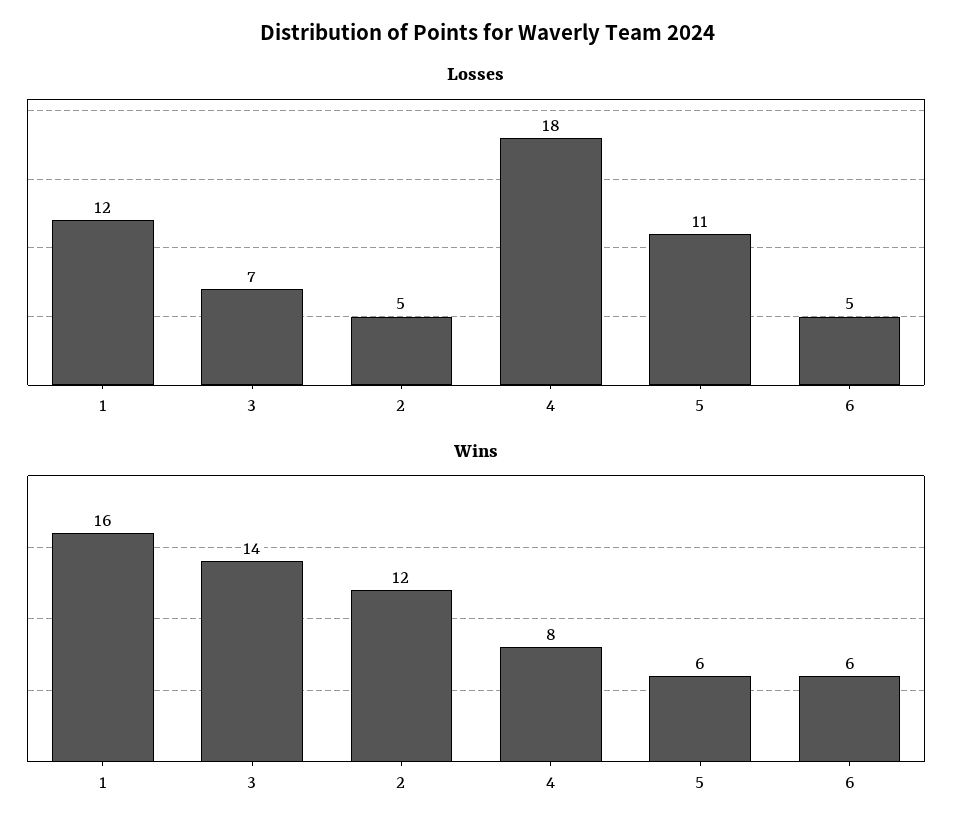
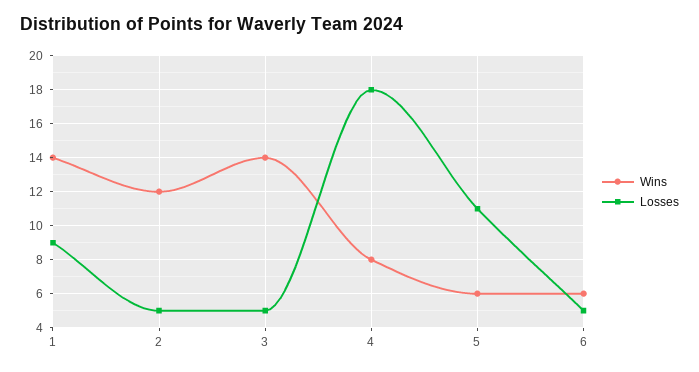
Losses, 1: 12 -> 9
Losses, 3: 7 -> 5
Wins, 1: 16 -> 14

